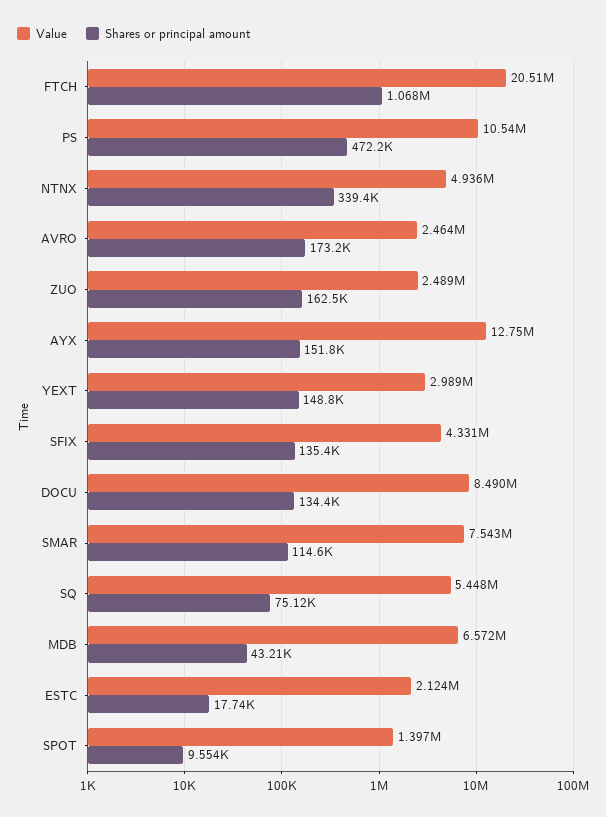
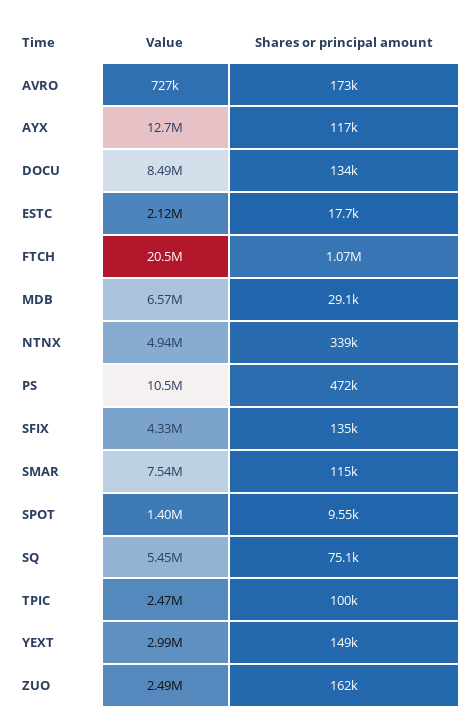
Value, AVRO: 2464000 -> 727000
Shares or principal amount, AYX: 151800 -> 117000
Shares or principal amount, MDB: 43210 -> 29100
Value, TPIC: none -> 2470000
Shares or principal amount, TPIC: none -> 100000

